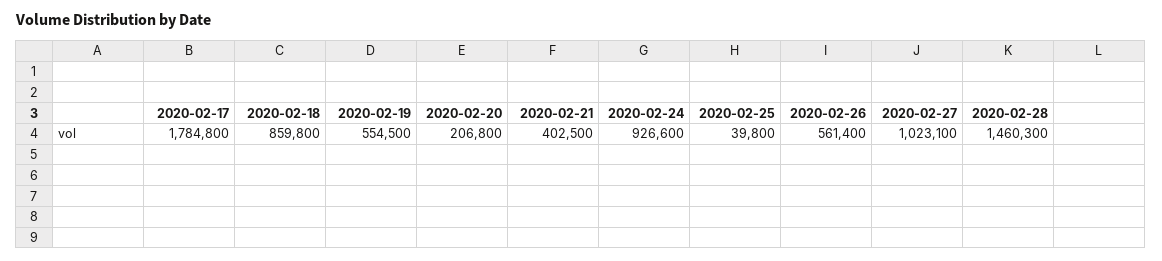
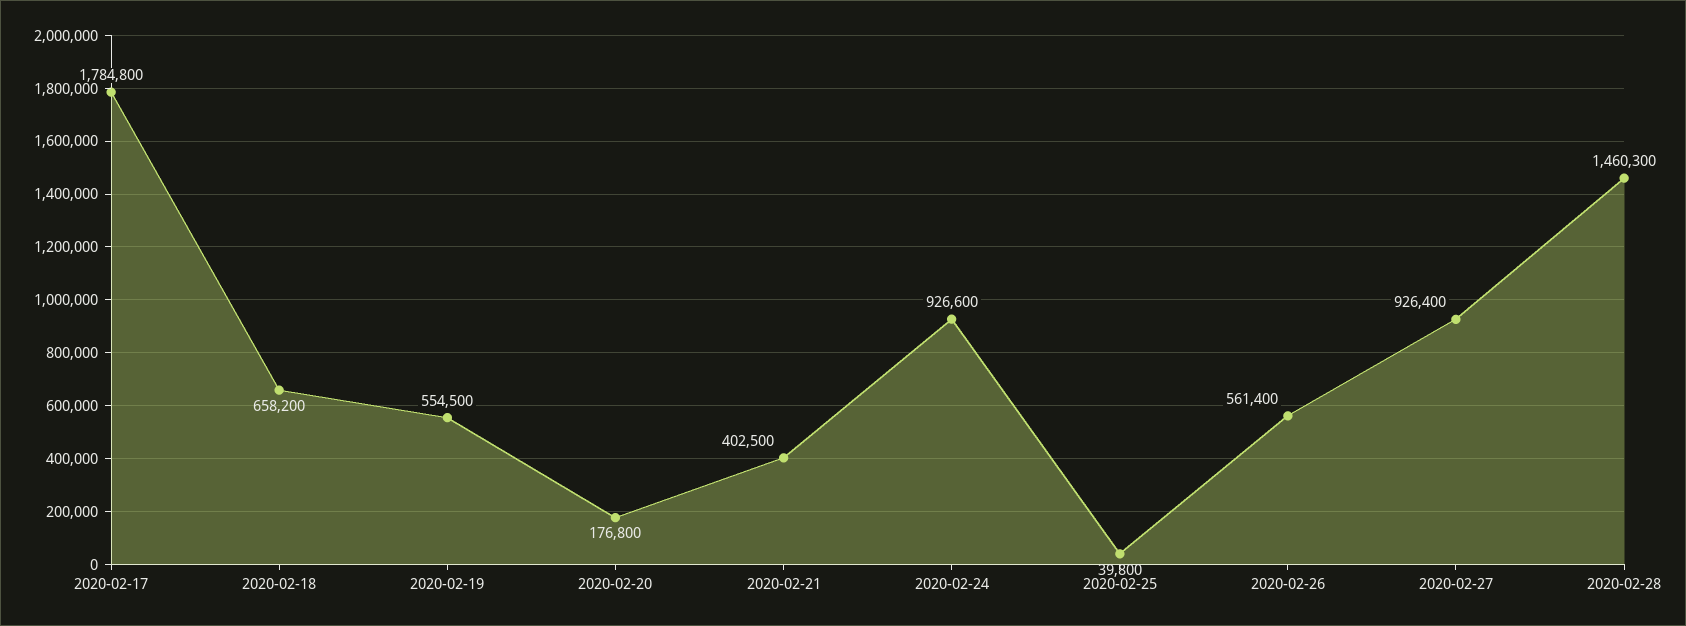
2020-02-18: 859800 -> 658200
2020-02-20: 206800 -> 176800
2020-02-27: 1023100 -> 926400

